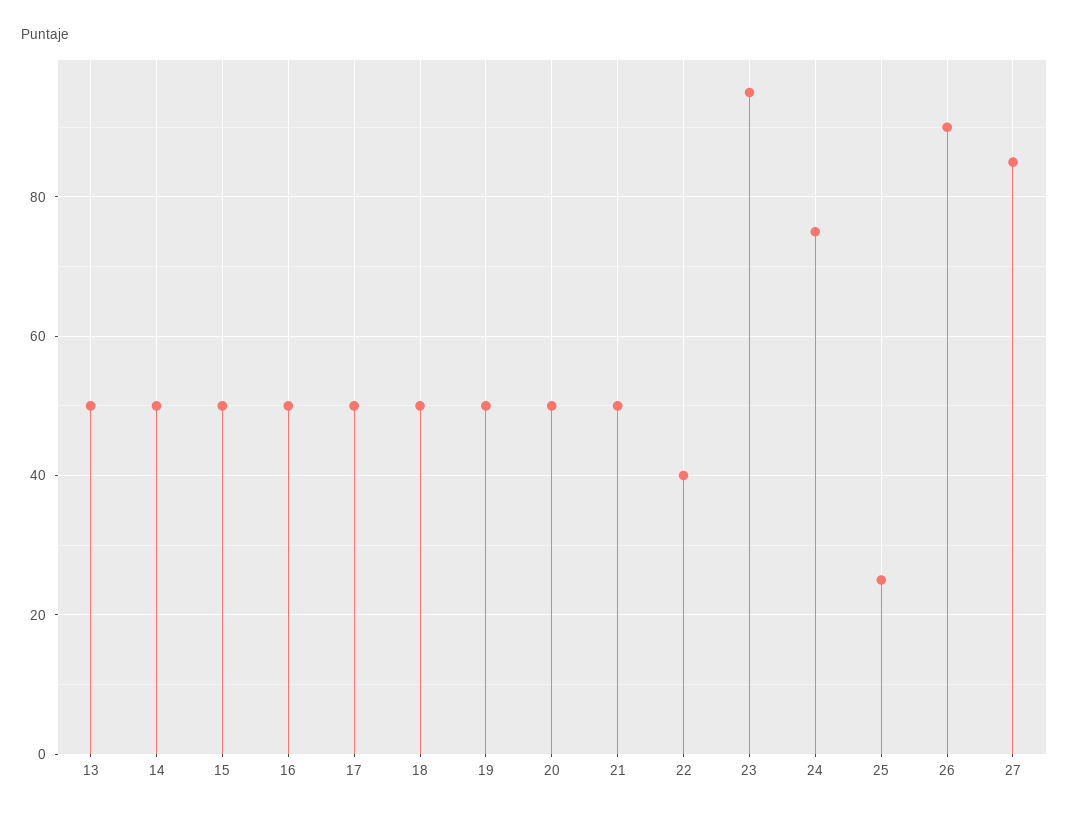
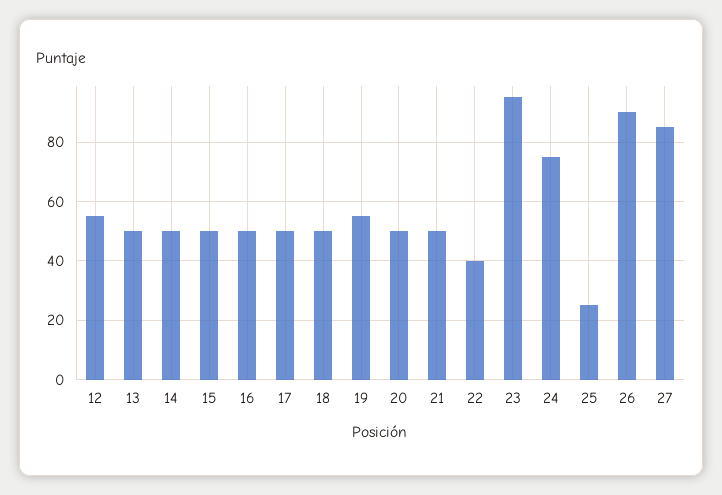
19: 50 -> 55
12: none -> 55

